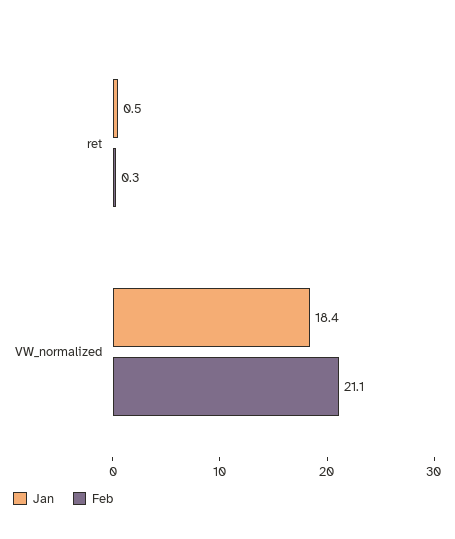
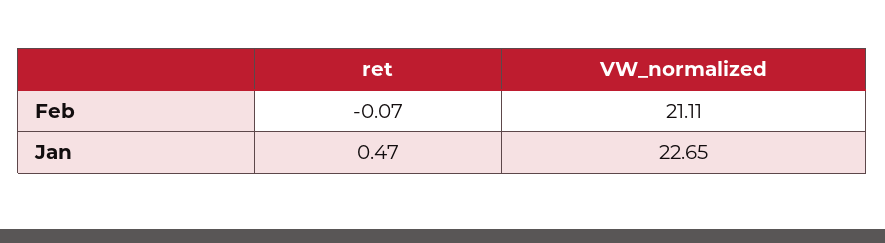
Feb, ret: 0.3 -> -0.07
Jan, VW_normalized: 18.4 -> 22.65

